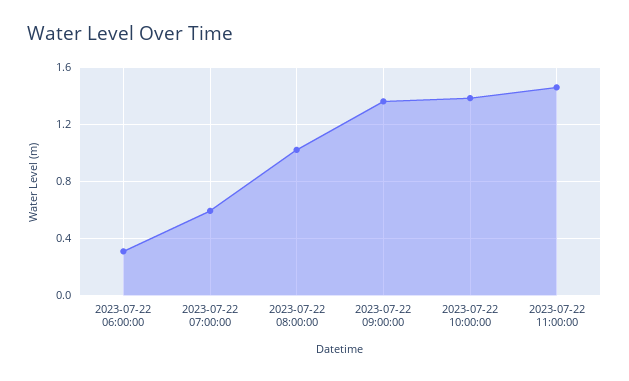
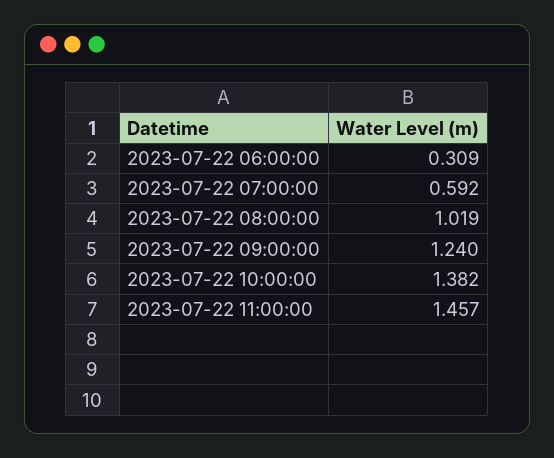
2023-07-22 09:00:00: 1.35 -> 1.24

